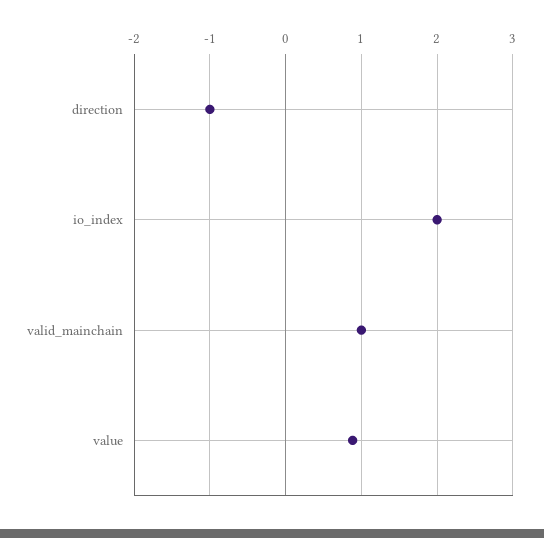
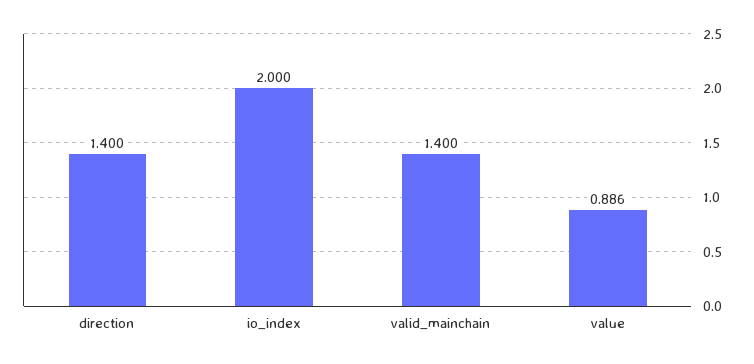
direction: -1 -> 1.4
valid_mainchain: 1 -> 1.4

